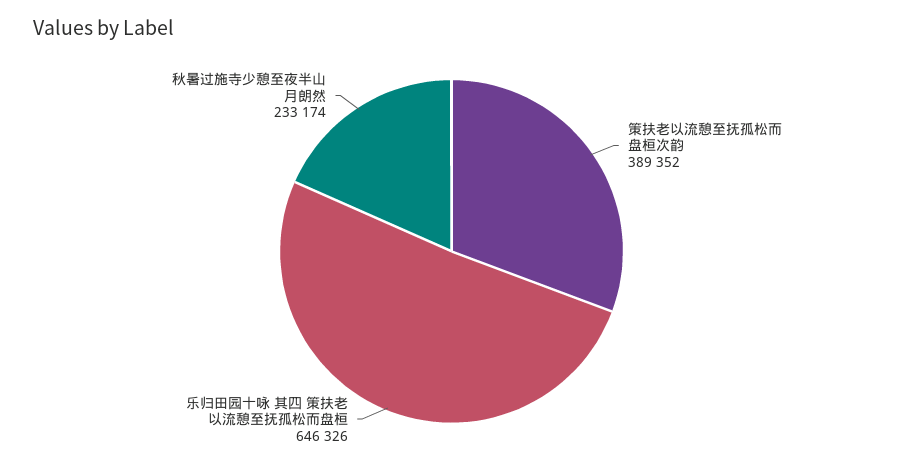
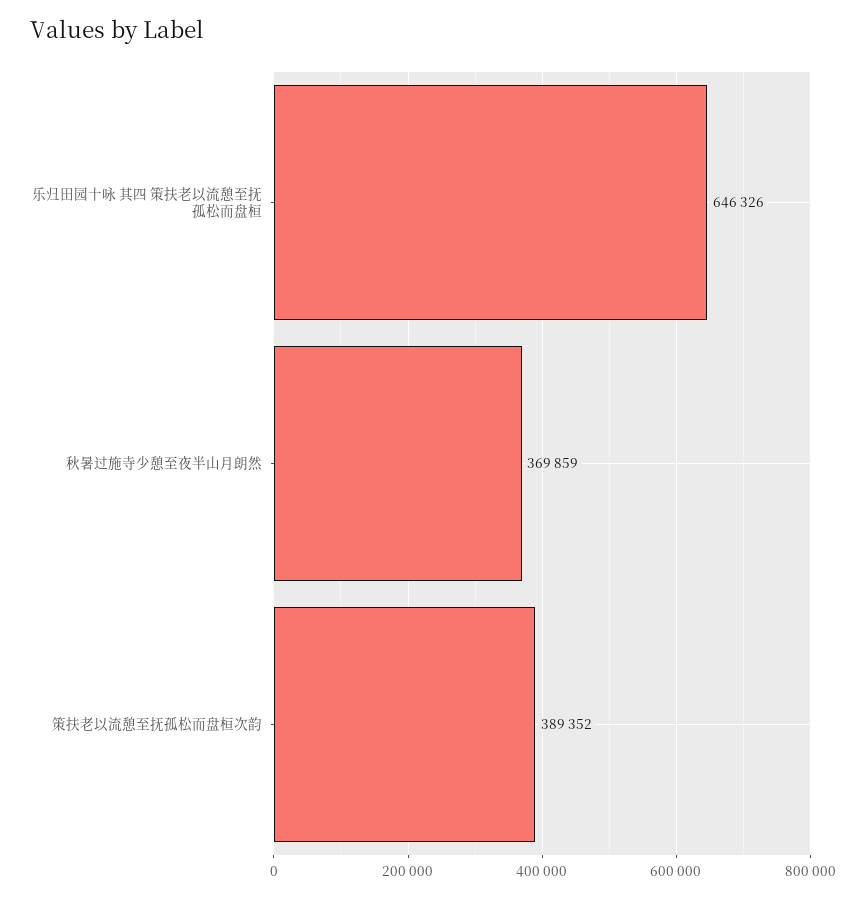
秋暑过施寺少憩至夜半山月朗然: 233174 -> 369859

